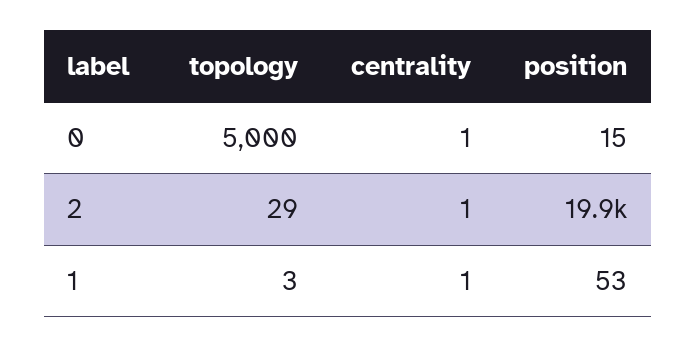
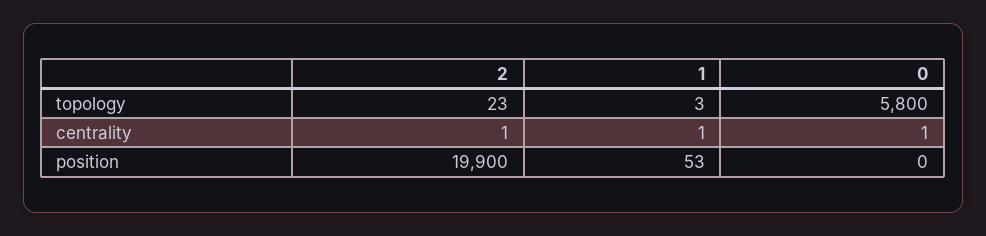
topology, 0: 5000 -> 5800
position, 0: 15 -> 0
topology, 2: 29 -> 23

